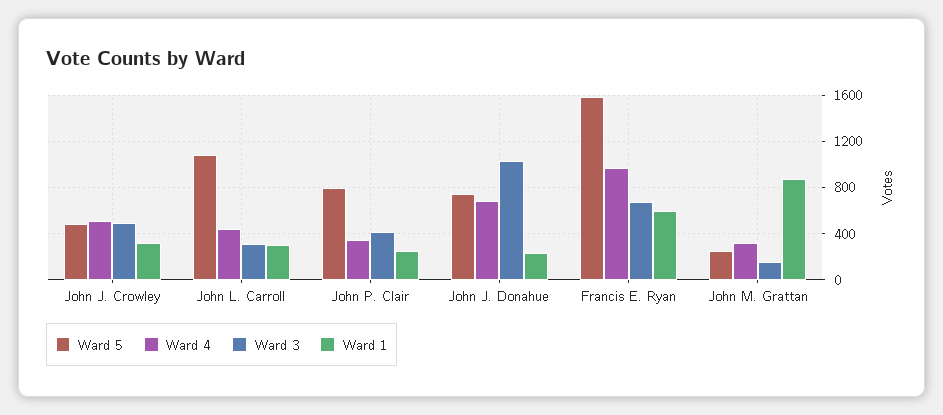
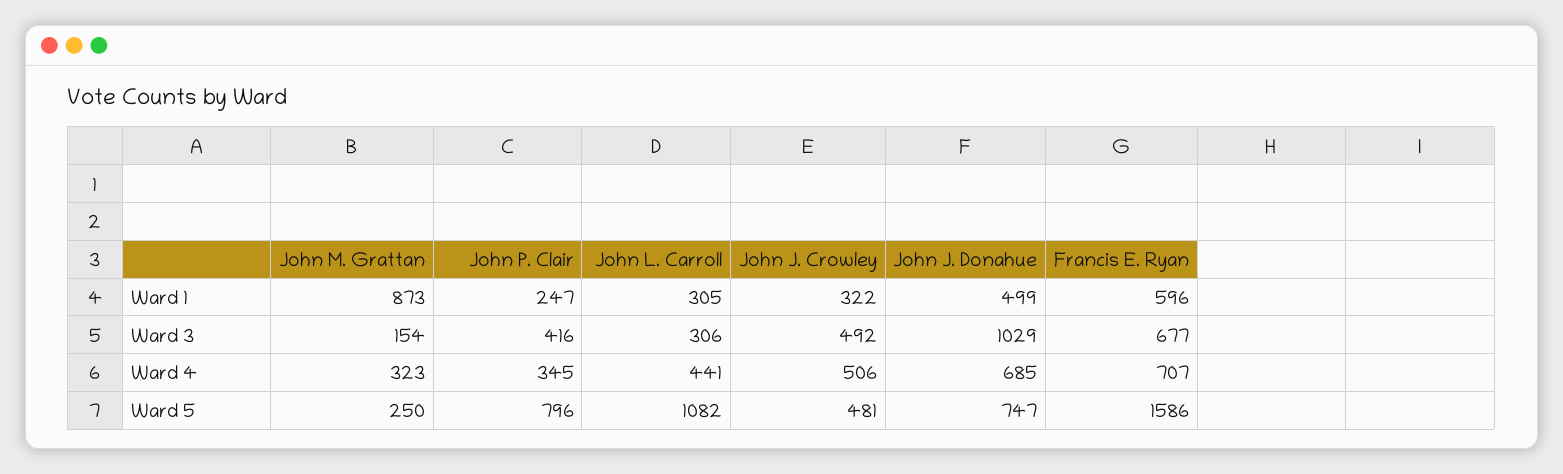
Ward 1, John J. Donahue: 200 -> 499
Ward 4, Francis E. Ryan: 1000 -> 707

